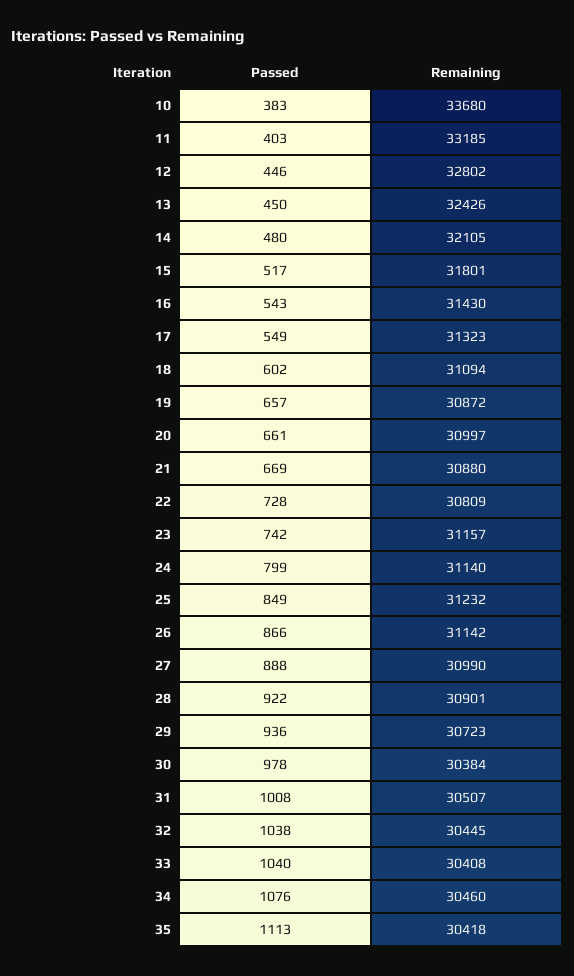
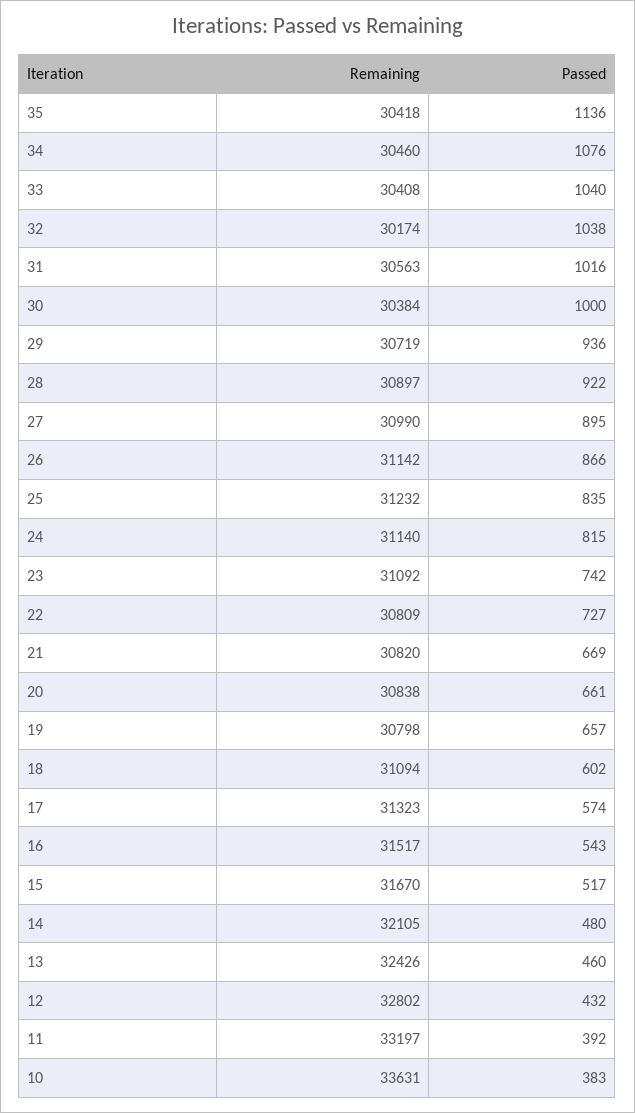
Remaining, 10: 33680 -> 33631
Passed, 11: 403 -> 392
Remaining, 11: 33185 -> 33197
Passed, 12: 446 -> 432
Passed, 13: 450 -> 460
Remaining, 15: 31801 -> 31670
Remaining, 16: 31430 -> 31517
Passed, 17: 549 -> 574
Remaining, 19: 30872 -> 30798
Remaining, 20: 30997 -> 30838
Remaining, 21: 30880 -> 30820
Passed, 22: 728 -> 727
Remaining, 23: 31157 -> 31092
Passed, 24: 799 -> 815
Passed, 25: 849 -> 835
Passed, 27: 888 -> 895
Remaining, 28: 30901 -> 30897
Remaining, 29: 30723 -> 30719
Passed, 30: 978 -> 1000
Passed, 31: 1008 -> 1016
Remaining, 31: 30507 -> 30563
Remaining, 32: 30445 -> 30174
Passed, 35: 1113 -> 1136

